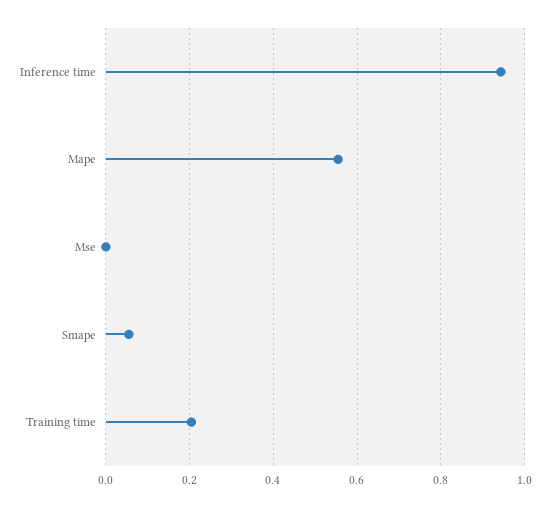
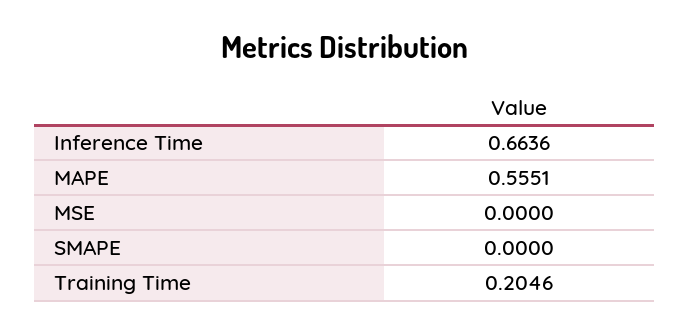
Inference time: 0.94 -> 0.6636
Smape: 0.06 -> 0

